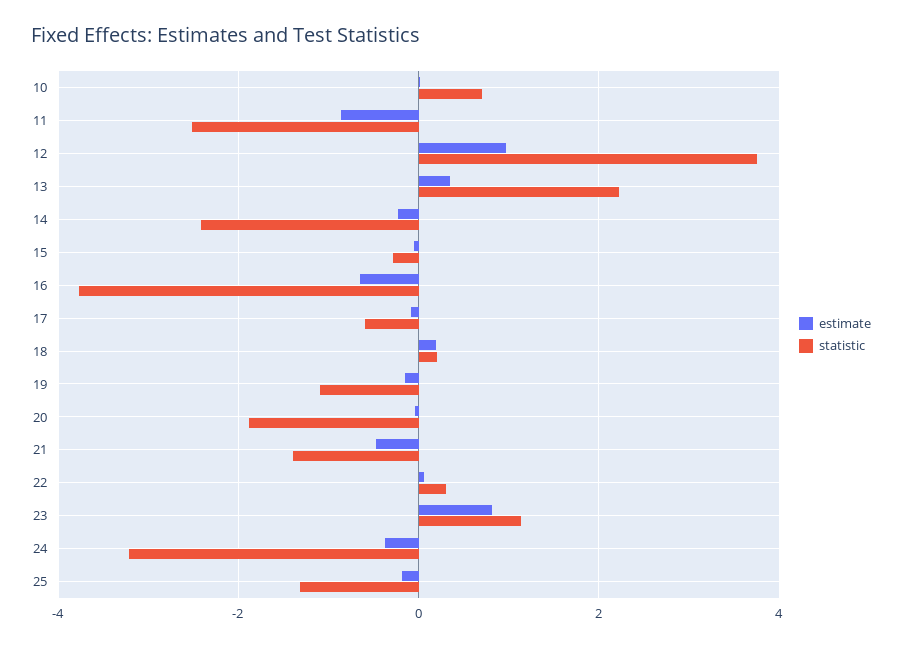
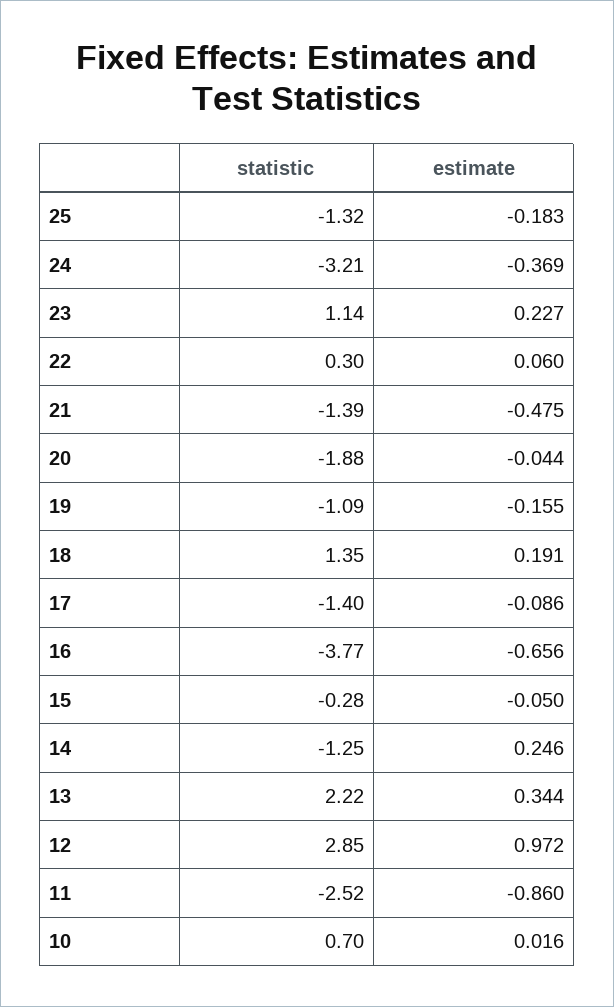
statistic, 12: 3.8 -> 2.85
estimate, 14: -0.2 -> 0.246
statistic, 14: -2.4 -> -1.25
statistic, 17: -0.6 -> -1.4
statistic, 18: 0.2 -> 1.35
estimate, 23: 0.8 -> 0.227

